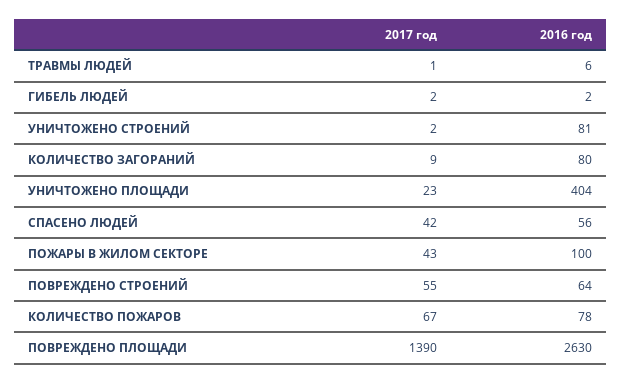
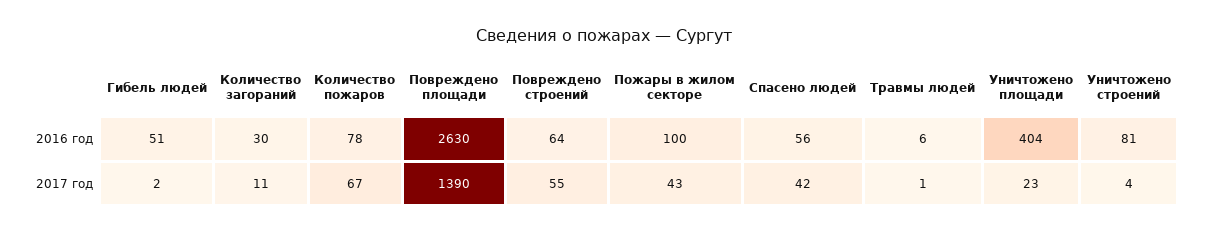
2016 год, ГИБЕЛЬ ЛЮДЕЙ: 2 -> 51
2017 год, УНИЧТОЖЕНО СТРОЕНИЙ: 2 -> 4
2017 год, КОЛИЧЕСТВО ЗАГОРАНИЙ: 9 -> 11
2016 год, КОЛИЧЕСТВО ЗАГОРАНИЙ: 80 -> 30

